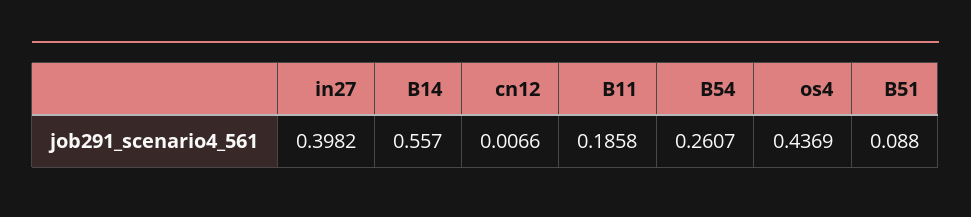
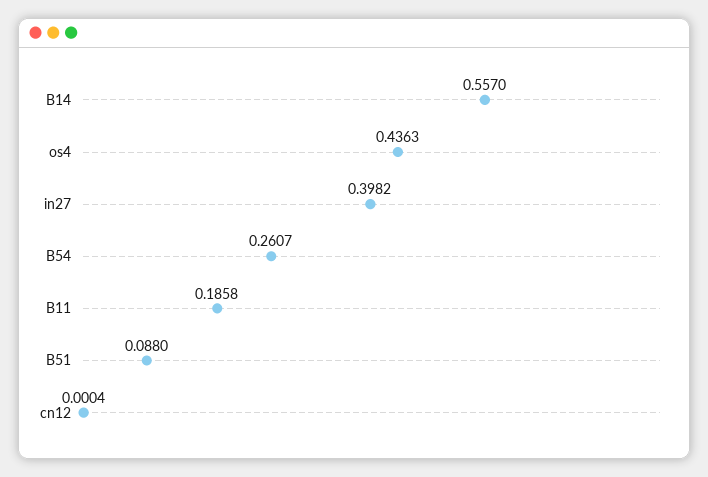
cn12: 0.0066 -> 0.0004
os4: 0.4369 -> 0.4363

